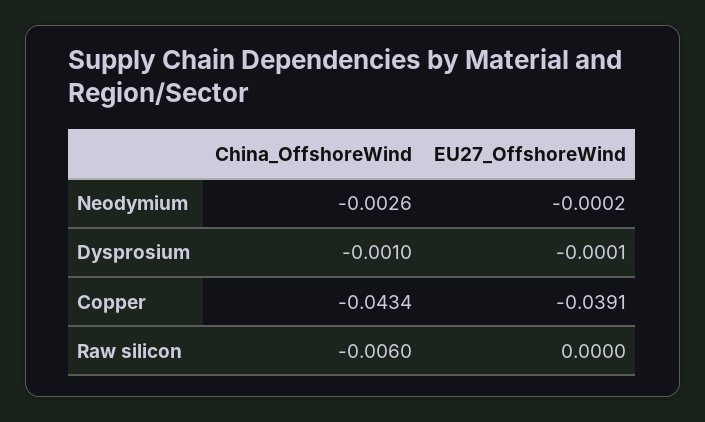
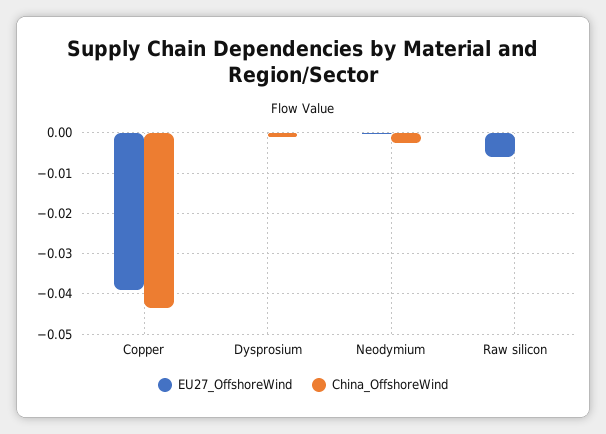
China_OffshoreWind, Raw silicon: -0.006 -> 0
EU27_OffshoreWind, Raw silicon: 0 -> -0.006

